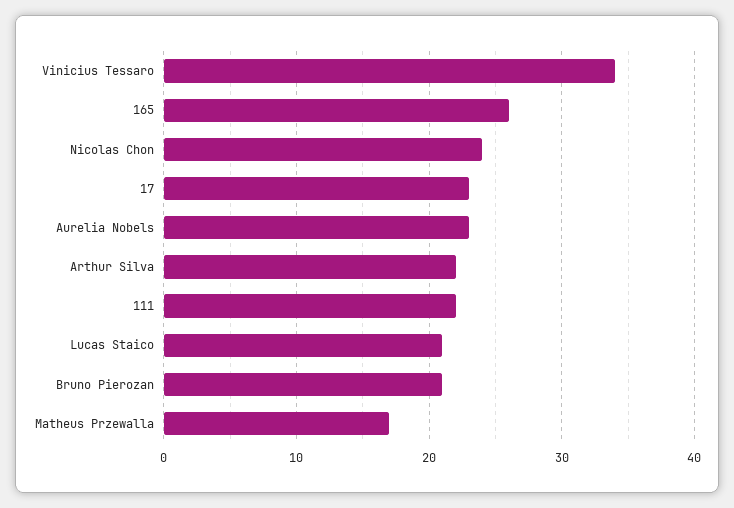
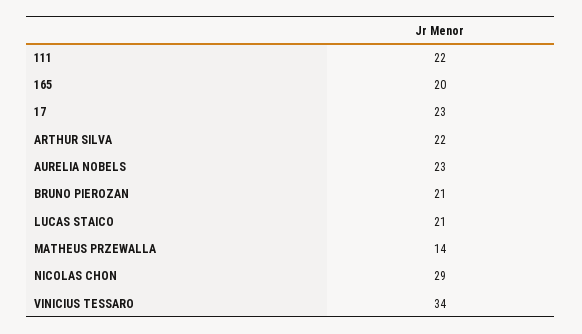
165: 26 -> 20
Nicolas Chon: 24 -> 29
Matheus Przewalla: 17 -> 14

